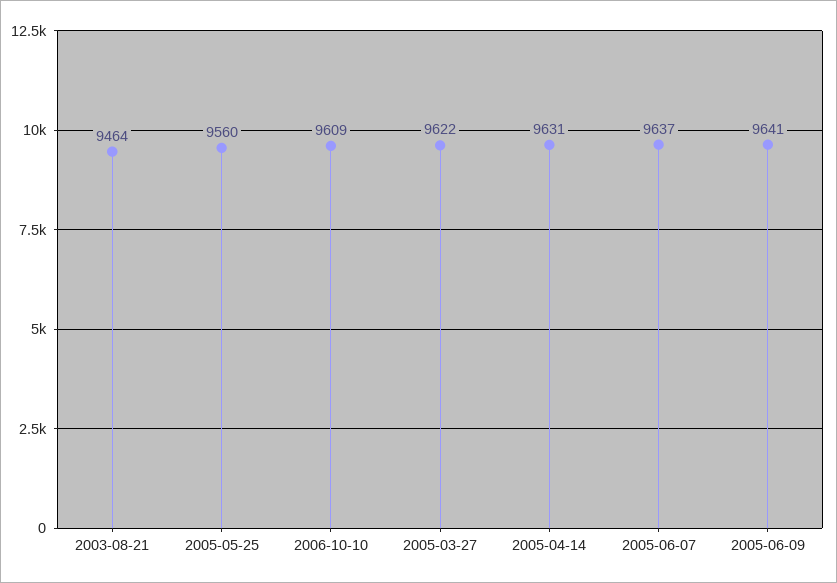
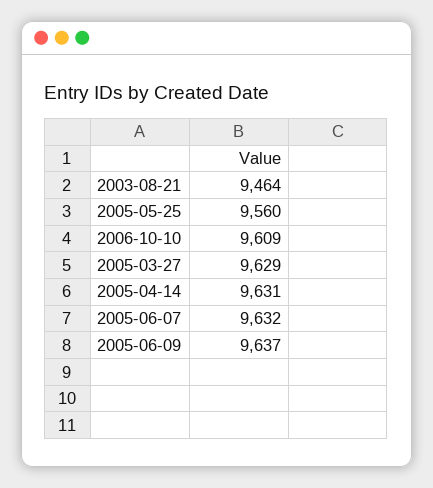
2005-03-27: 9622 -> 9629
2005-06-07: 9637 -> 9632
2005-06-09: 9641 -> 9637

